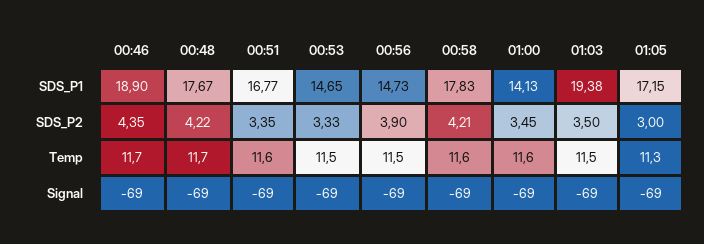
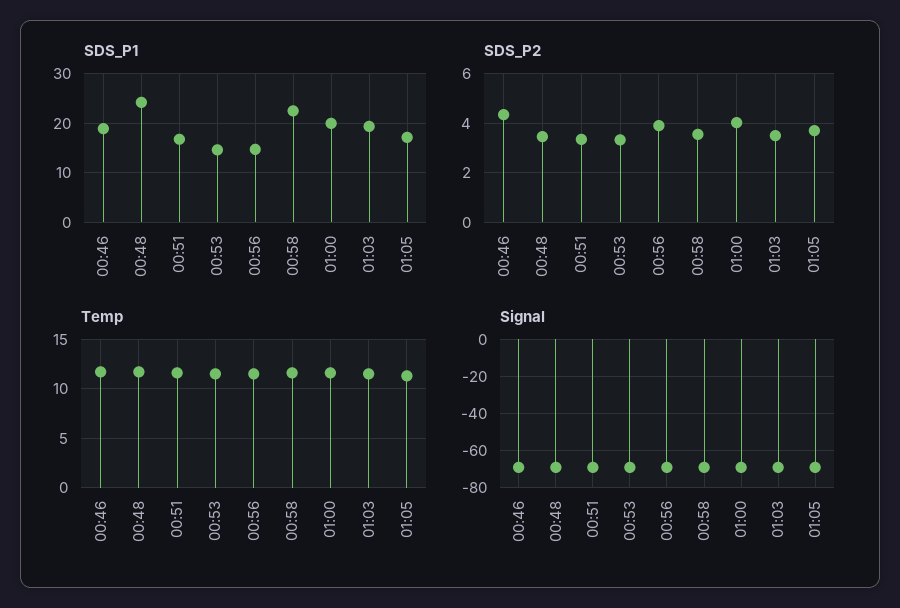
SDS_P1, 00:48: 17.67 -> 24
SDS_P1, 00:58: 17.83 -> 22
SDS_P1, 01:00: 14.13 -> 20
SDS_P2, 00:48: 4.22 -> 3.5
SDS_P2, 00:58: 4.21 -> 3.5
SDS_P2, 01:00: 3.45 -> 4
SDS_P2, 01:05: 3 -> 3.75

